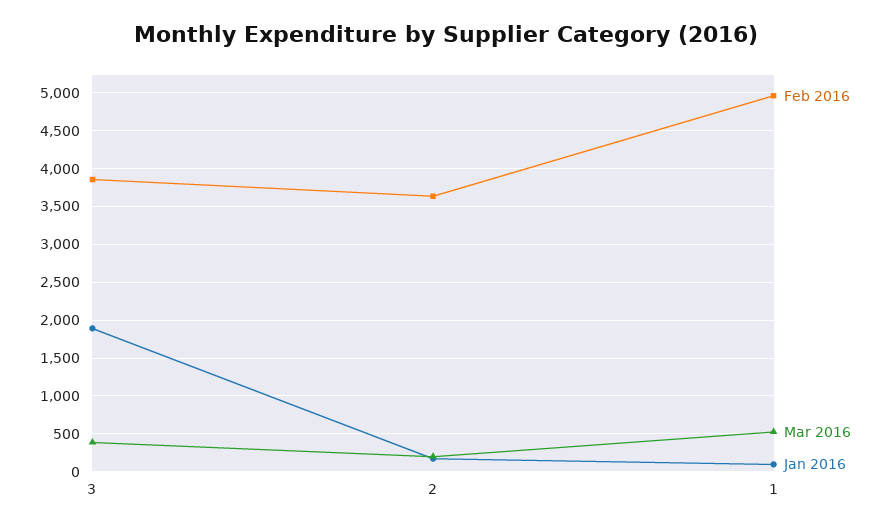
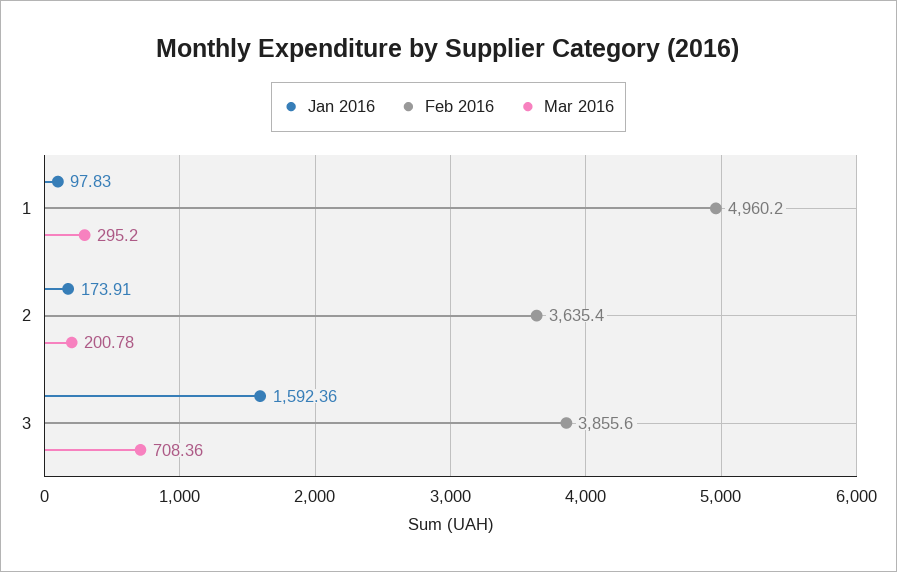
Mar 2016, 3: 400 -> 708.36
Jan 2016, 3: 1900 -> 1592.36
Mar 2016, 1: 500 -> 295.2

